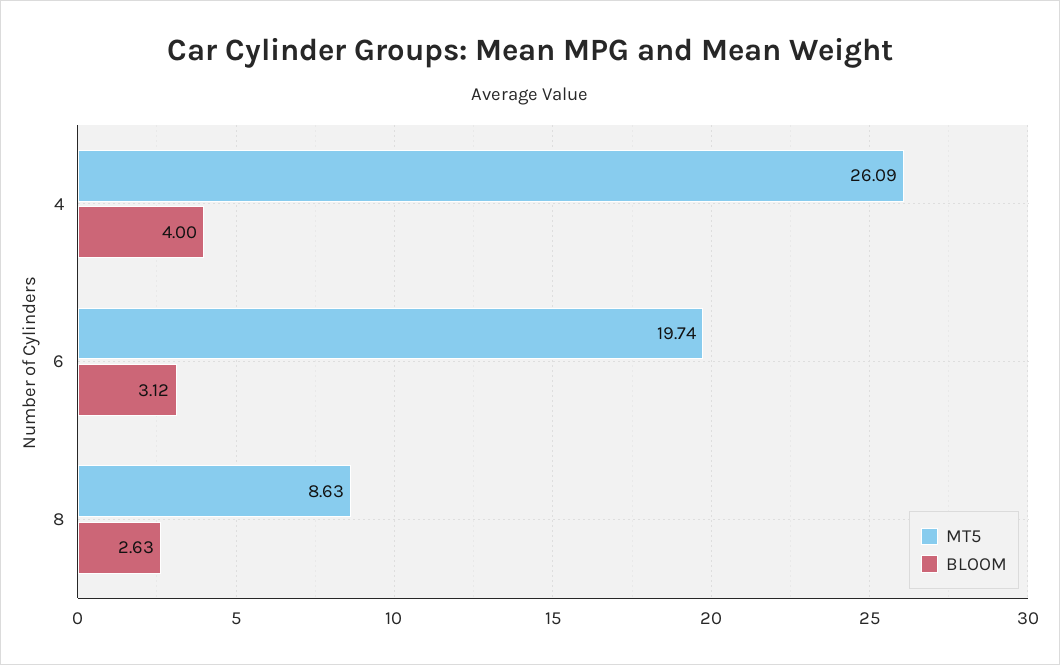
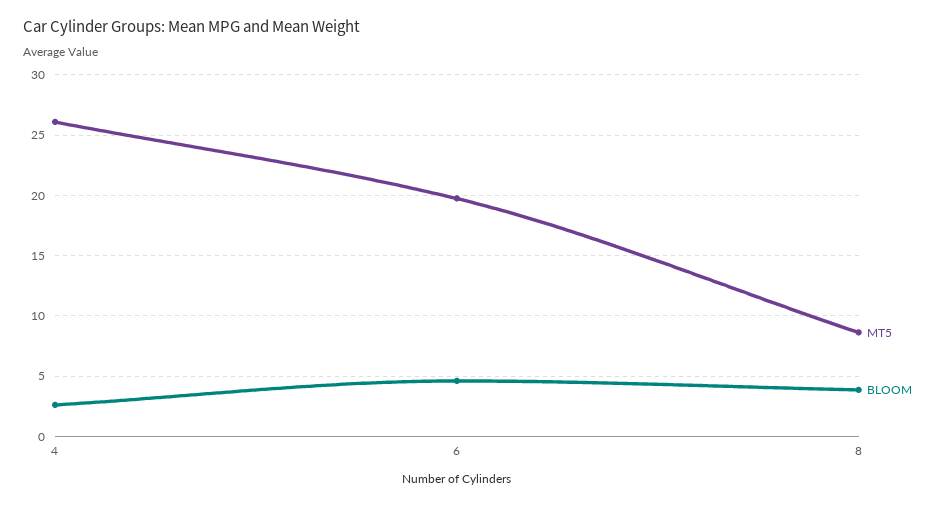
BLOOM, 4: 4 -> 2.5
BLOOM, 6: 3.12 -> 4.5
BLOOM, 8: 2.63 -> 4

